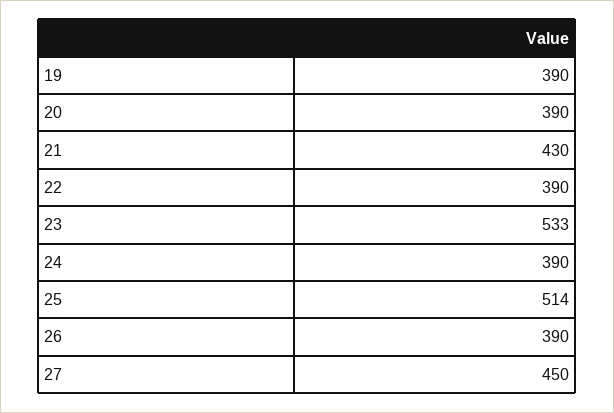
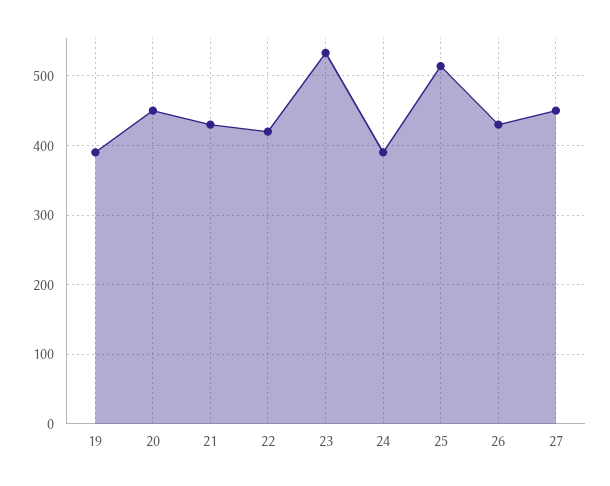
20: 390 -> 450
22: 390 -> 420
26: 390 -> 430

